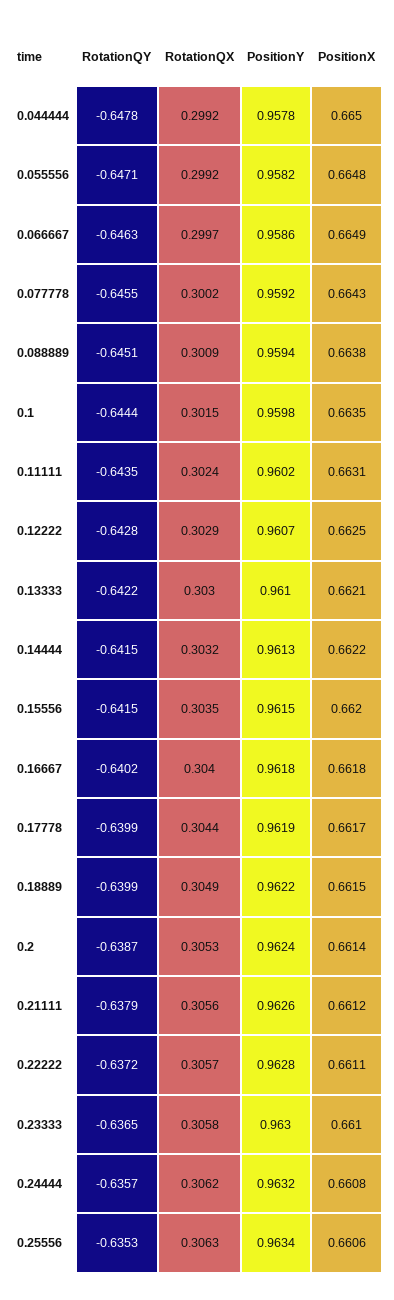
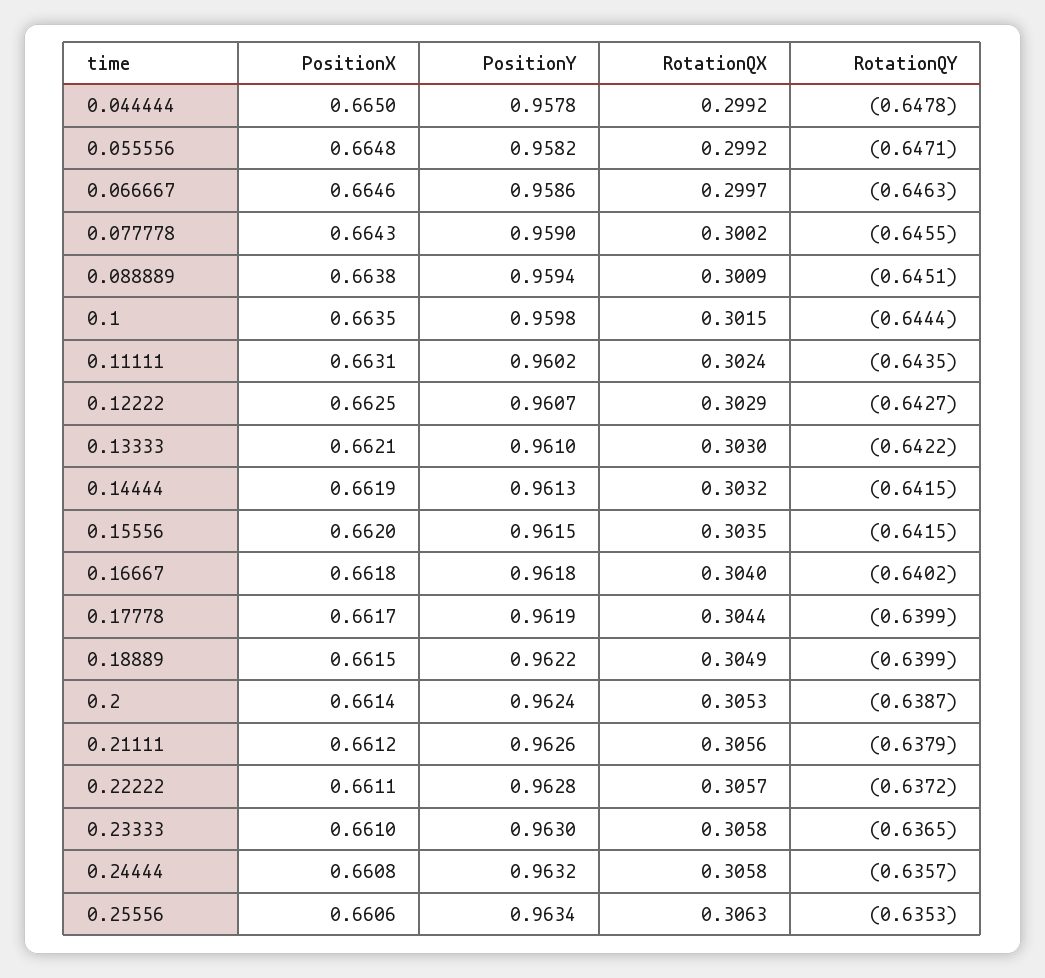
PositionX, 0.066667: 0.6649 -> 0.6646
PositionY, 0.077778: 0.9592 -> 0.959
RotationQY, 0.12222: -0.6428 -> -0.6427
PositionX, 0.14444: 0.6622 -> 0.6619
RotationQX, 0.24444: 0.3062 -> 0.3058

